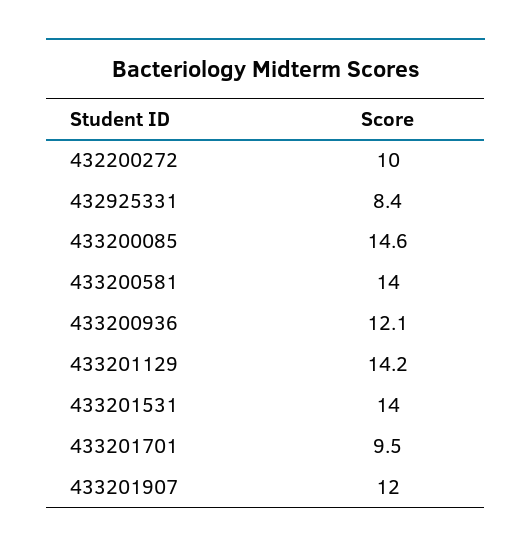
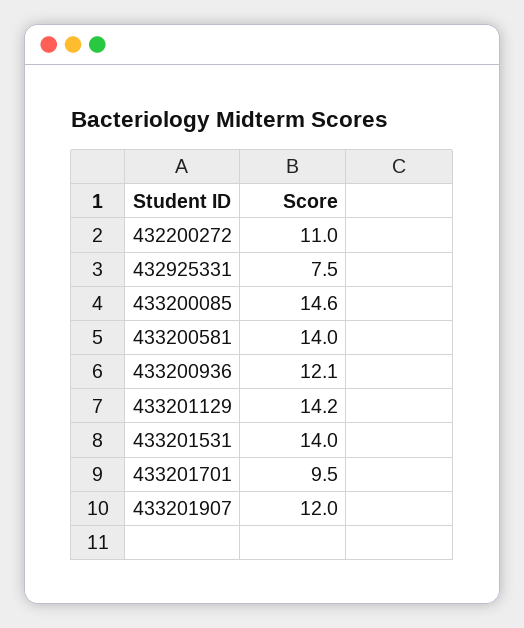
432200272: 10 -> 11
432925331: 8.4 -> 7.5

